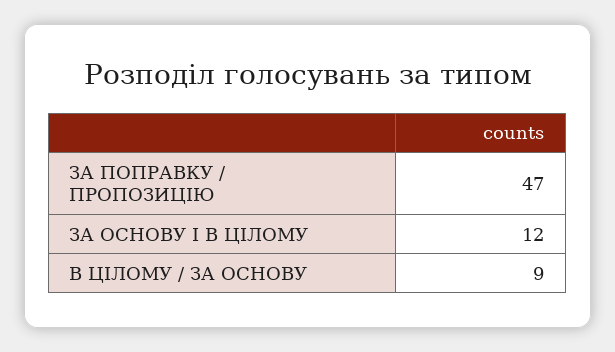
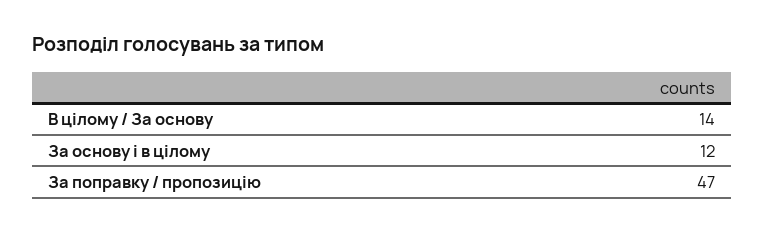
В ЦІЛОМУ / ЗА ОСНОВУ: 9 -> 14

